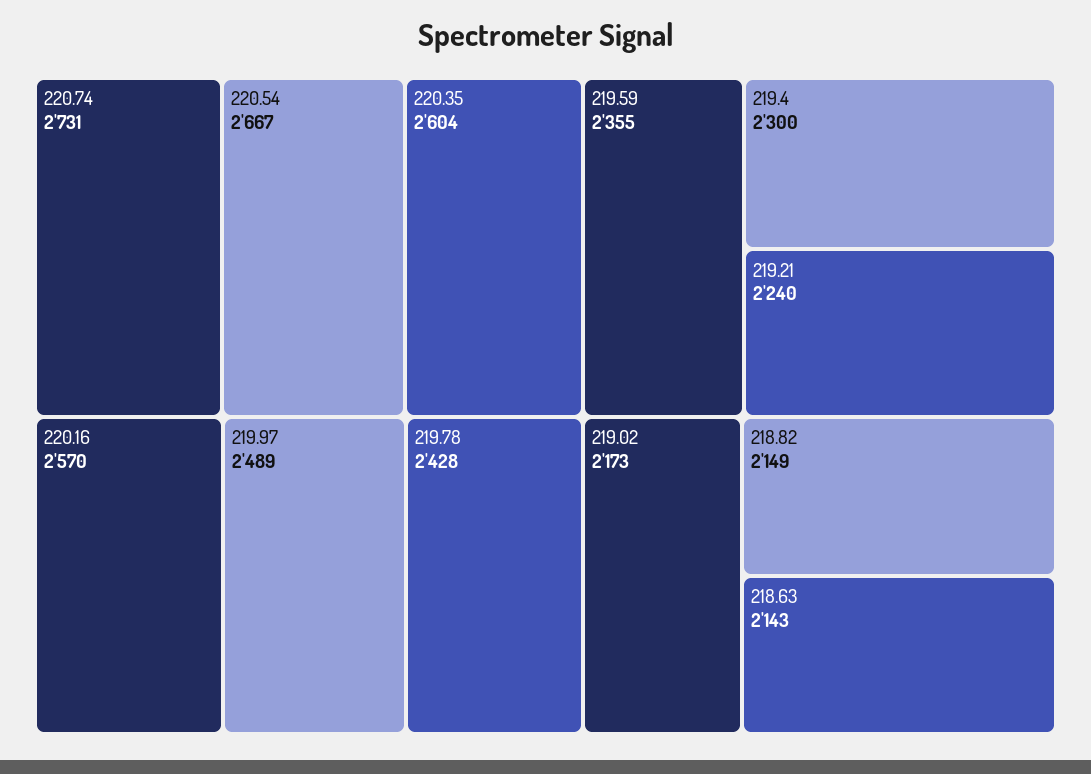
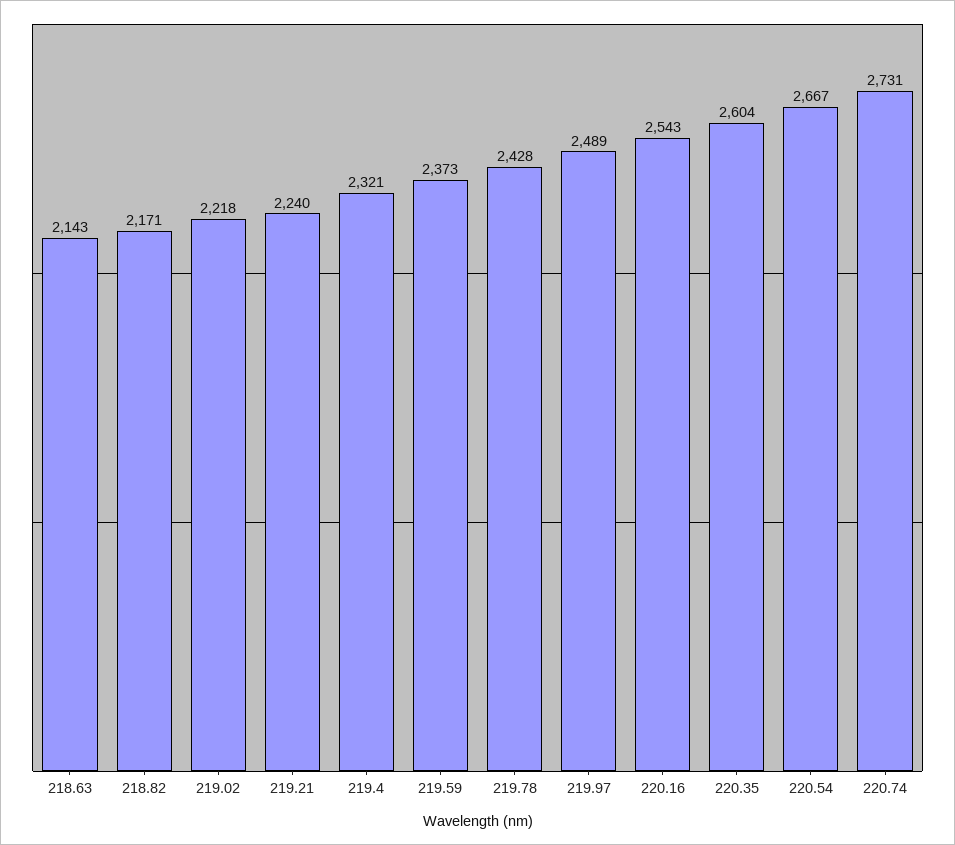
220.16: 2570 -> 2543
219.59: 2355 -> 2373
219.4: 2300 -> 2321
219.02: 2173 -> 2218
218.82: 2149 -> 2171

